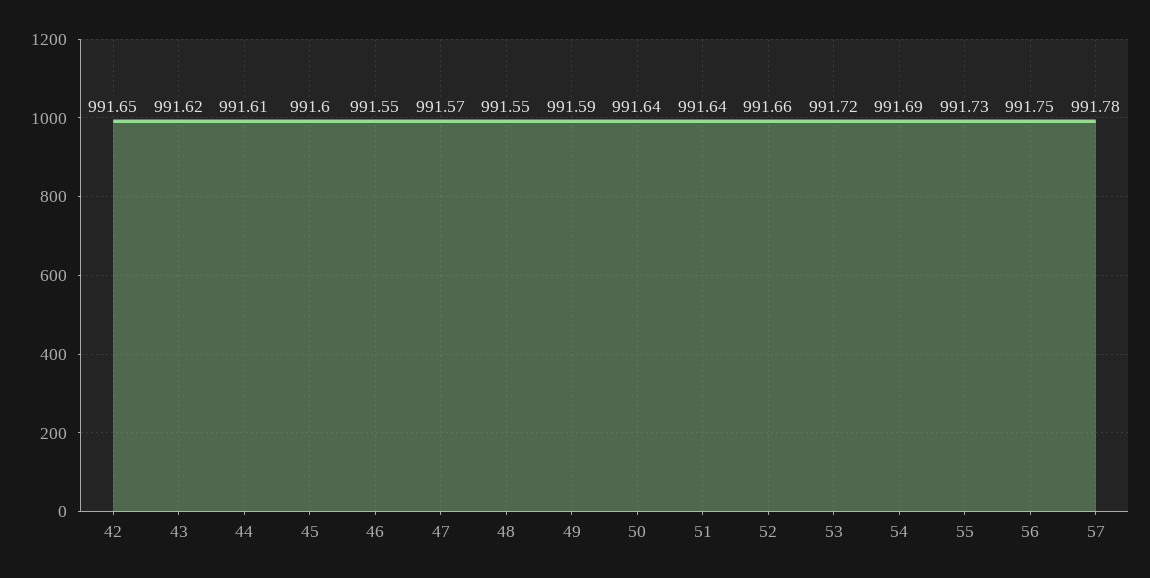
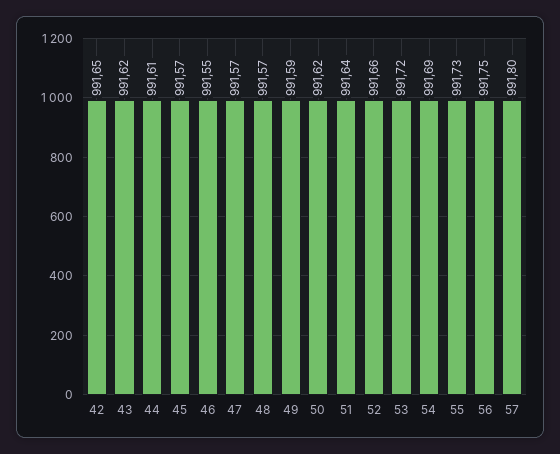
45: 991.6 -> 991.57
48: 991.55 -> 991.57
50: 991.64 -> 991.62
57: 991.78 -> 991.8

